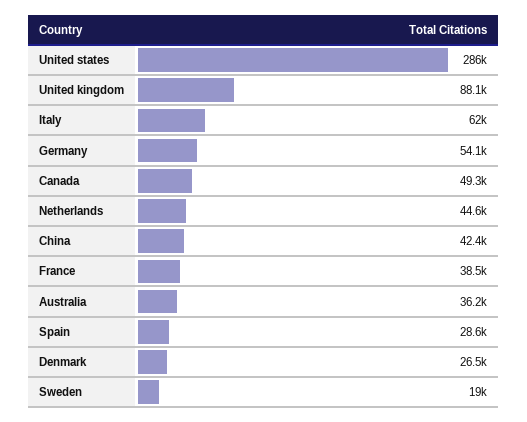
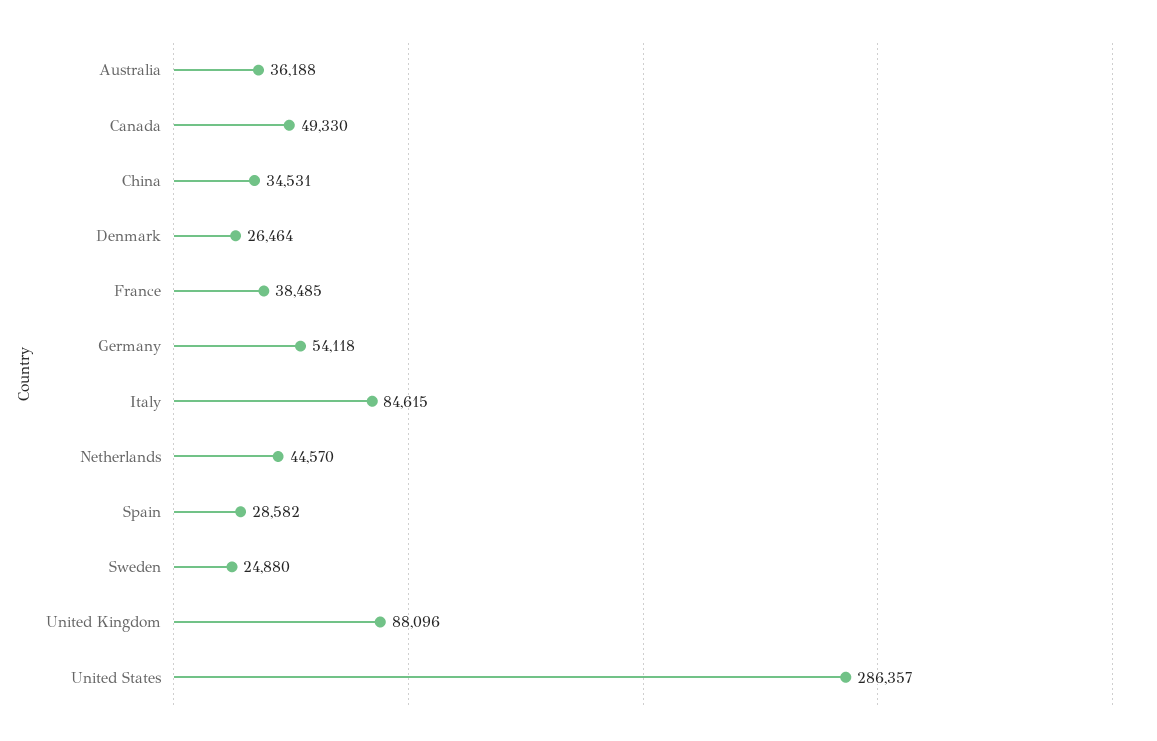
Italy: 62000 -> 84615
China: 42400 -> 34531
Sweden: 19000 -> 24880

